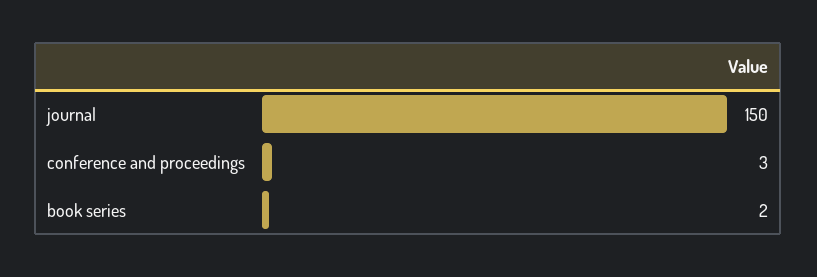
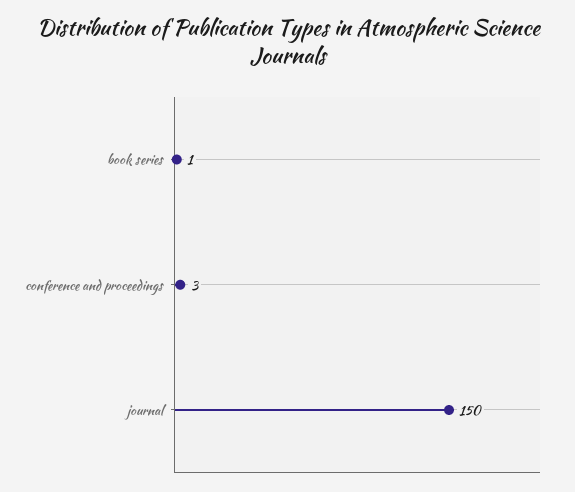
book series: 2 -> 1

